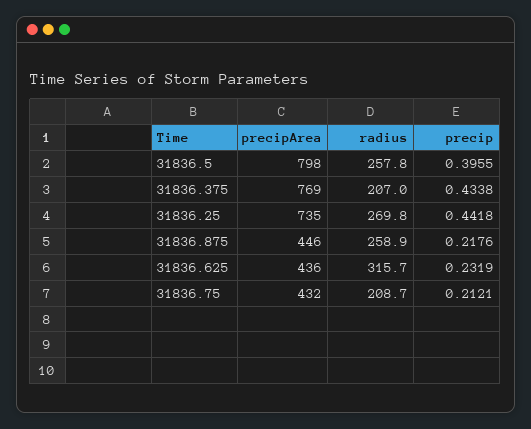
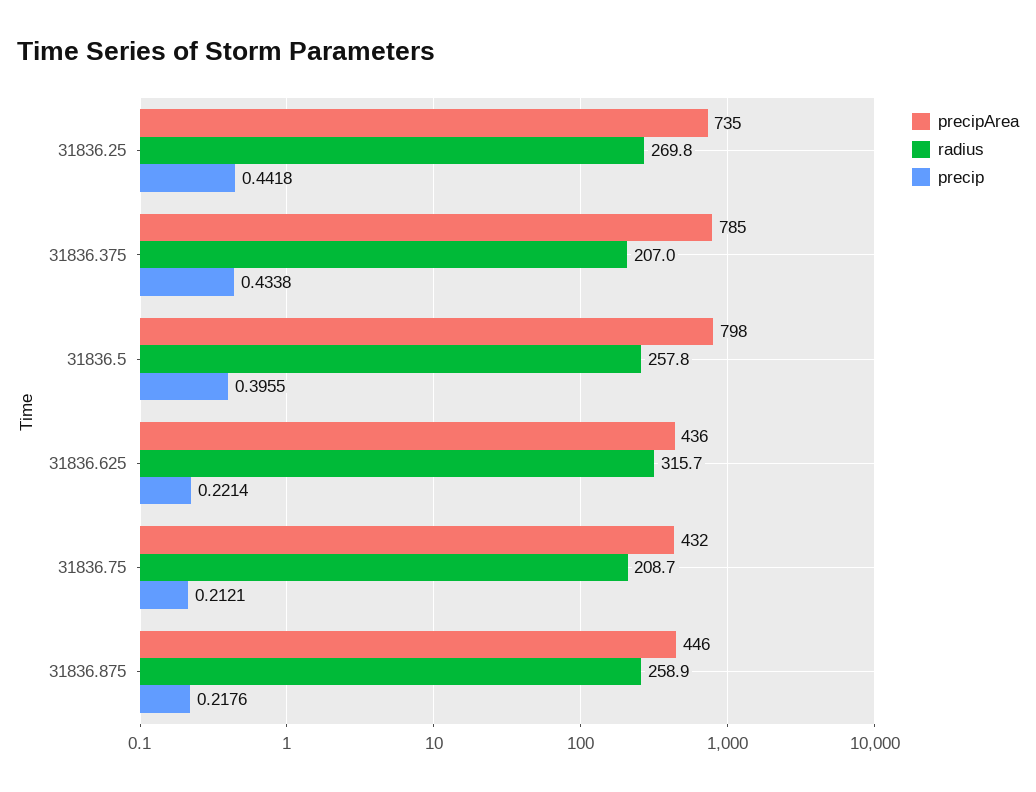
precipArea, 31836.375: 769 -> 785
precip, 31836.625: 0.2319 -> 0.2214

